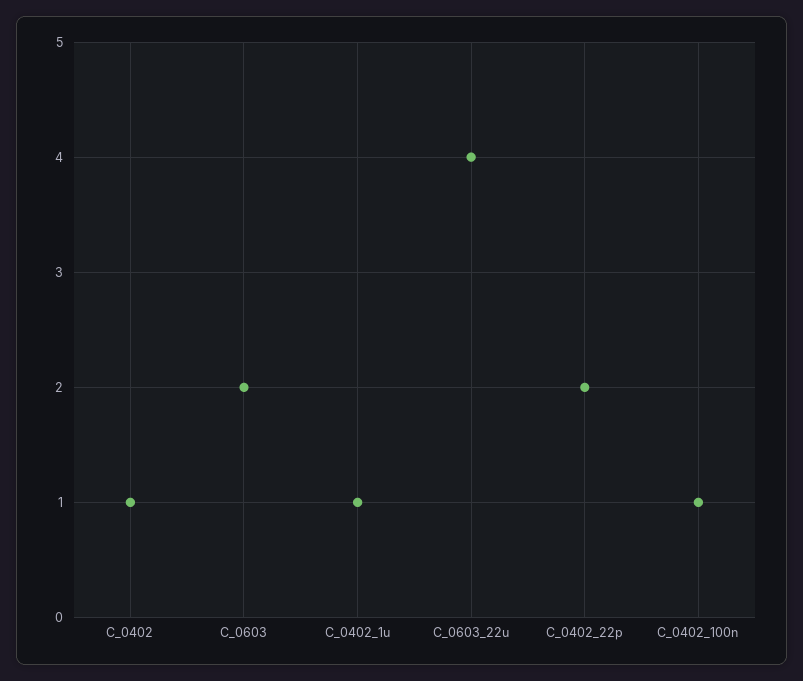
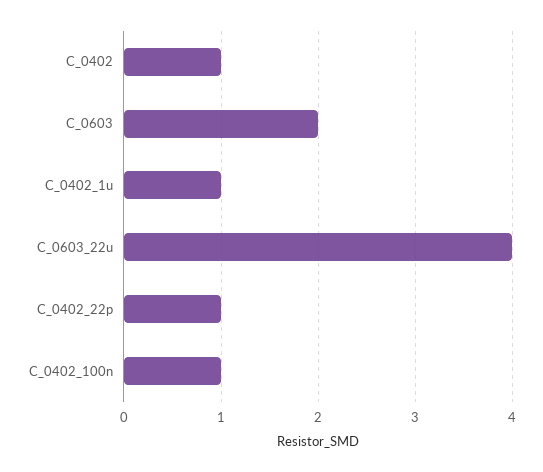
C_0402_22p: 2 -> 1

